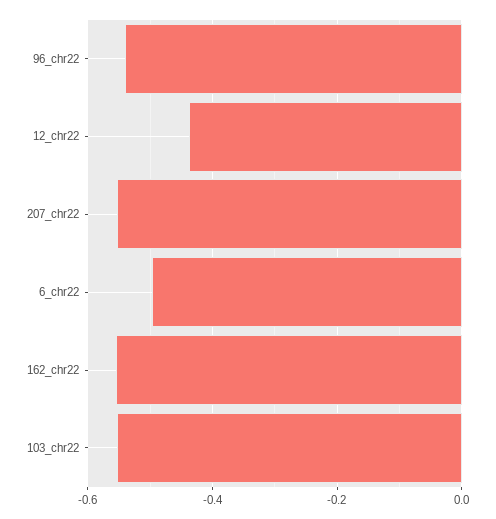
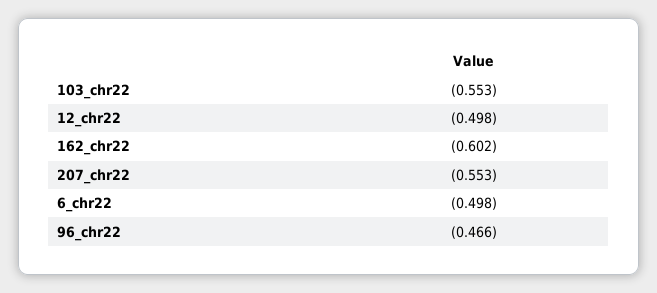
96_chr22: -0.54 -> -0.466
12_chr22: -0.44 -> -0.498
162_chr22: -0.56 -> -0.602

